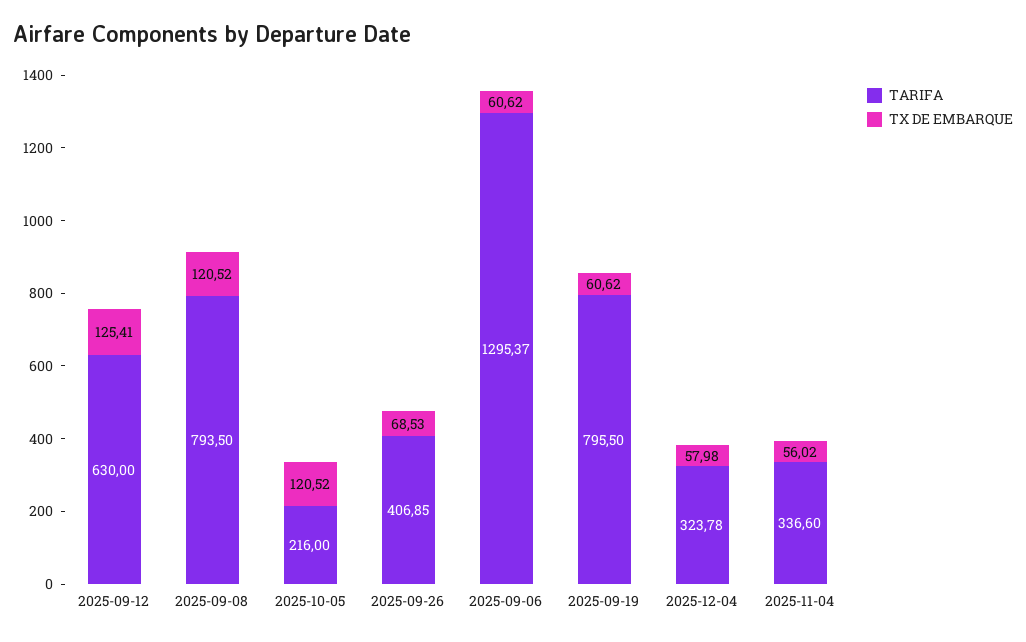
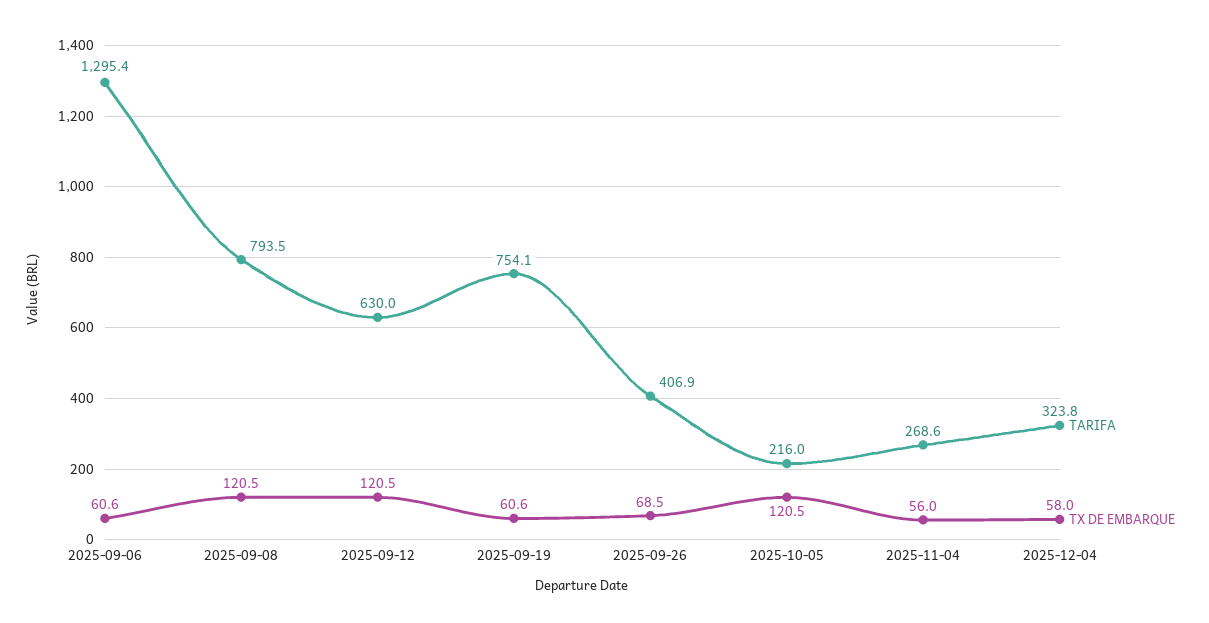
TX DE EMBARQUE, 2025-09-12: 125.41 -> 120.5
TARIFA, 2025-09-19: 795.5 -> 754.1
TARIFA, 2025-11-04: 336.6 -> 268.6

